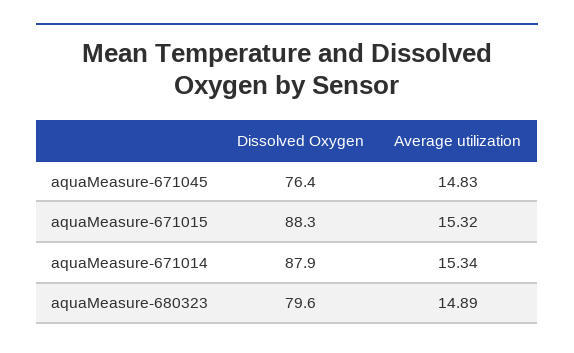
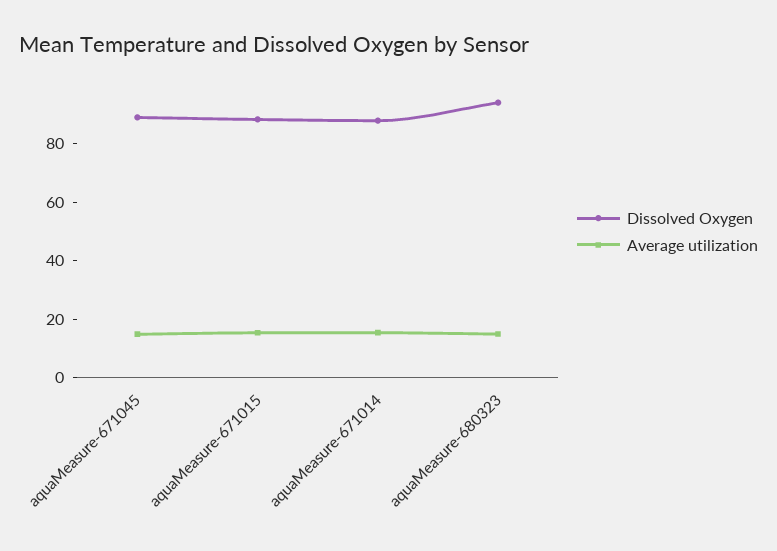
Dissolved Oxygen, aquaMeasure-671045: 76.4 -> 90
Dissolved Oxygen, aquaMeasure-680323: 79.6 -> 95

